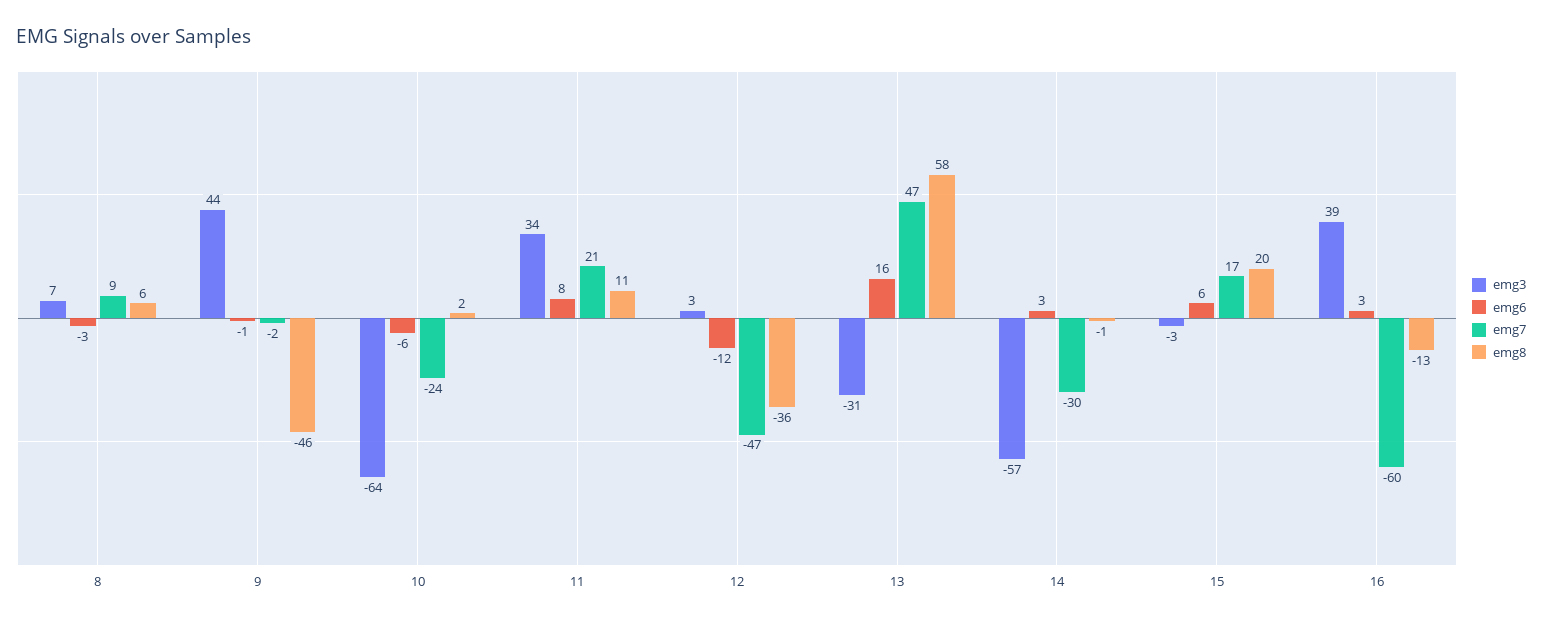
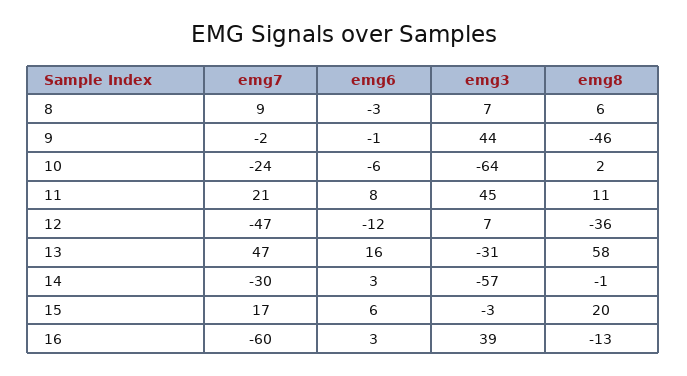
emg3, 11: 34 -> 45
emg3, 12: 3 -> 7

